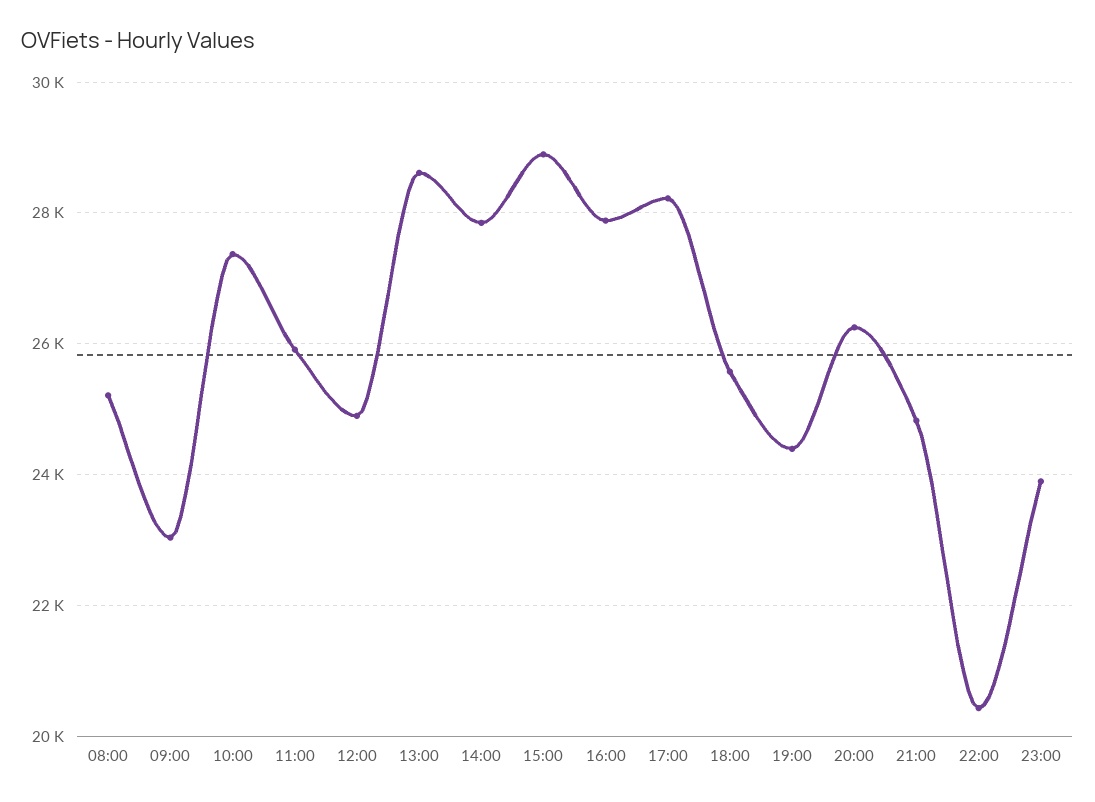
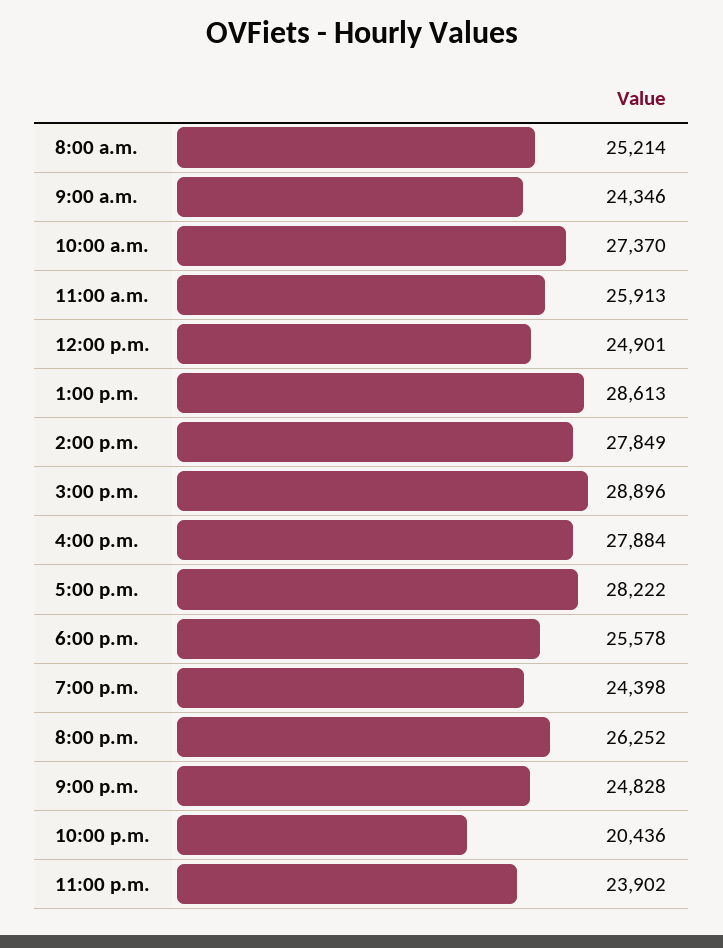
09:00: 23000 -> 24346

